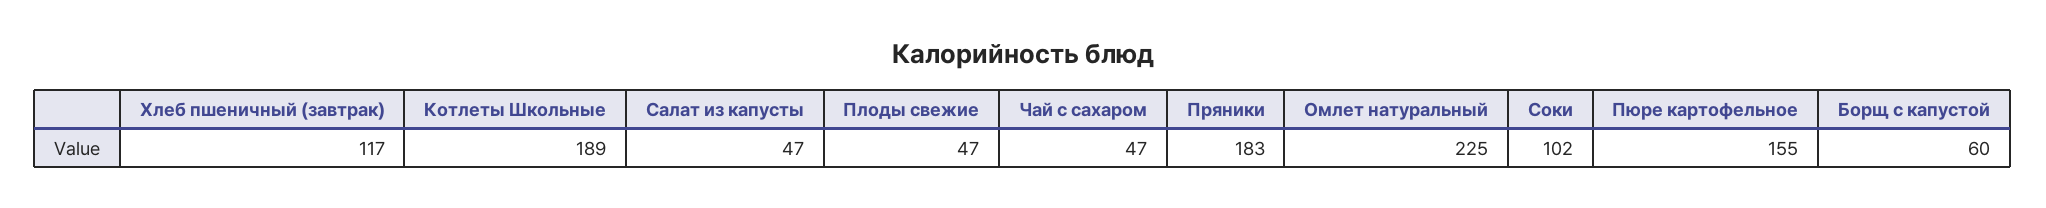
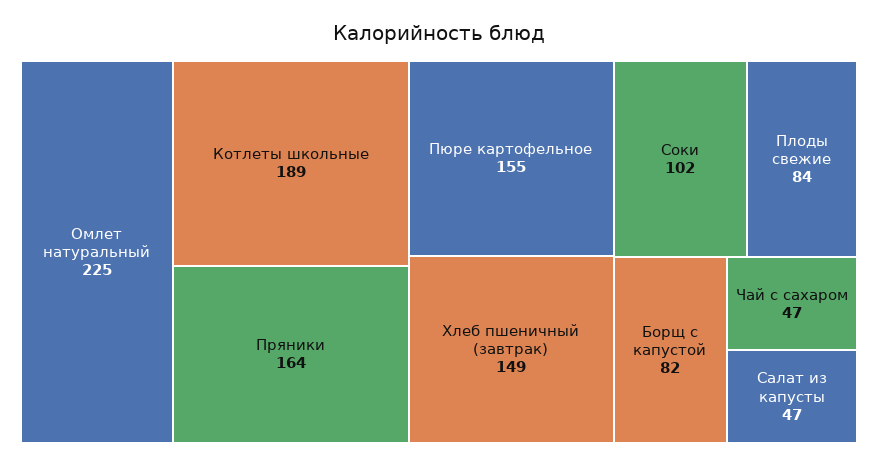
Хлеб пшеничный (завтрак): 117 -> 149
Плоды свежие: 47 -> 84
Пряники: 183 -> 164
Борщ с капустой: 60 -> 82

